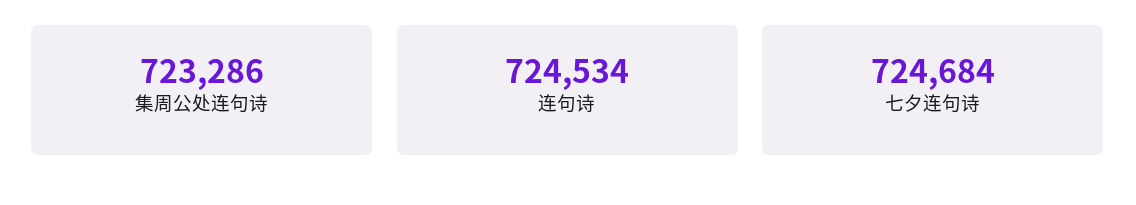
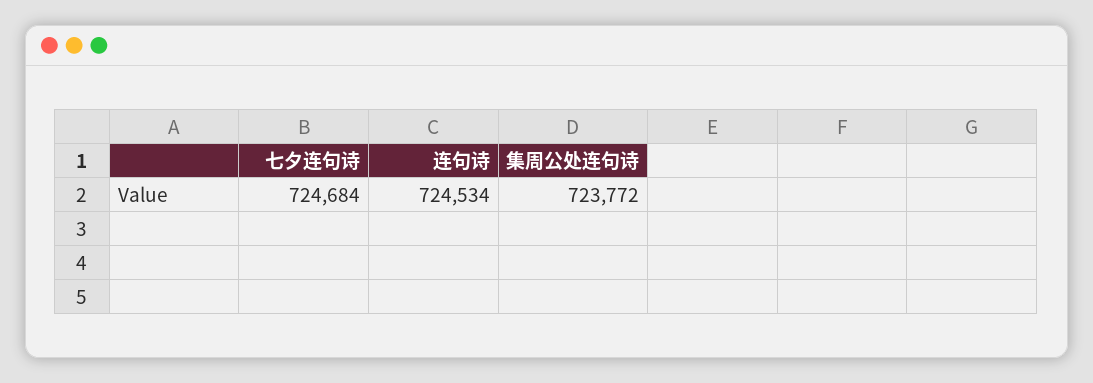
集周公处连句诗: 723286 -> 723772

